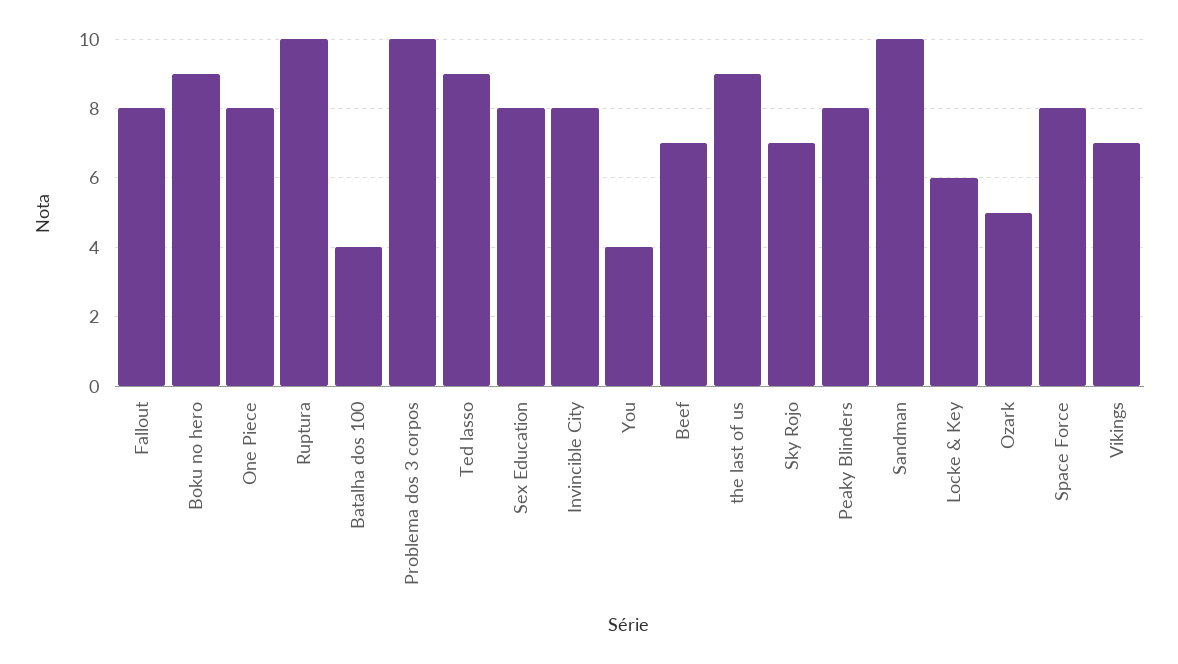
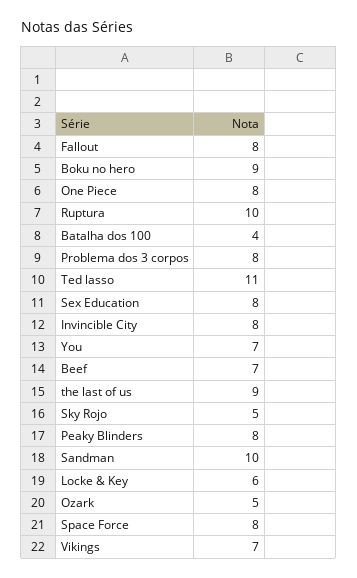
Problema dos 3 corpos: 10 -> 8
Ted lasso: 9 -> 11
You: 4 -> 7
Sky Rojo: 7 -> 5

